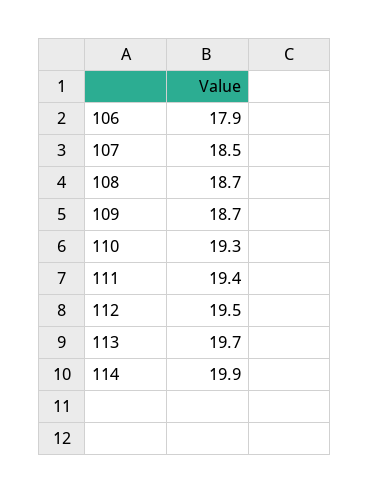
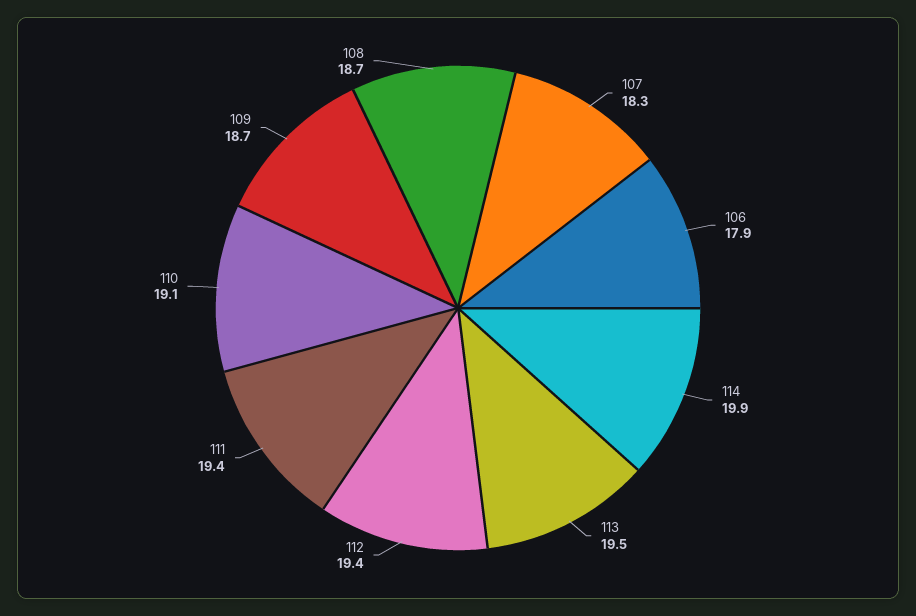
107: 18.5 -> 18.3
110: 19.3 -> 19.1
112: 19.5 -> 19.4
113: 19.7 -> 19.5

